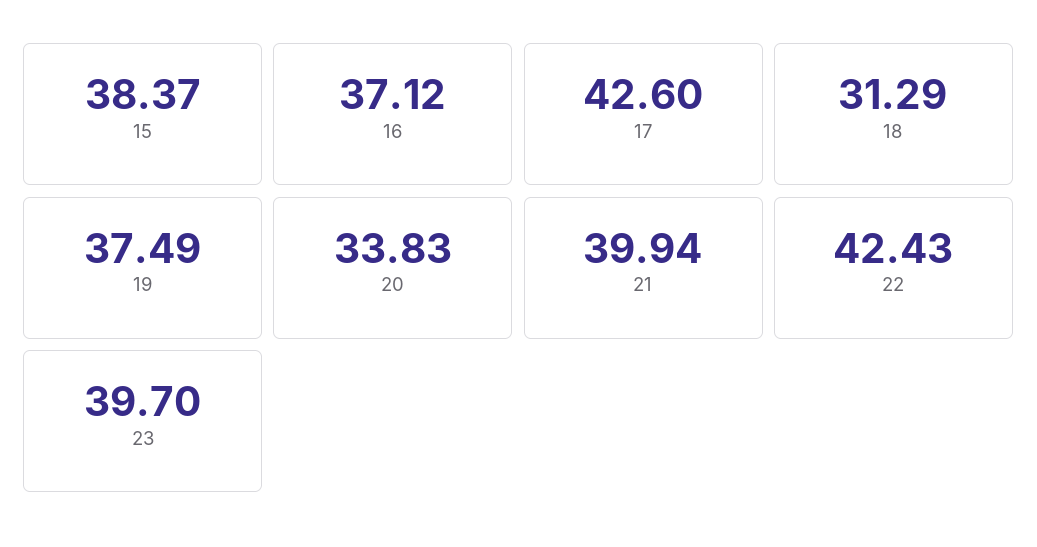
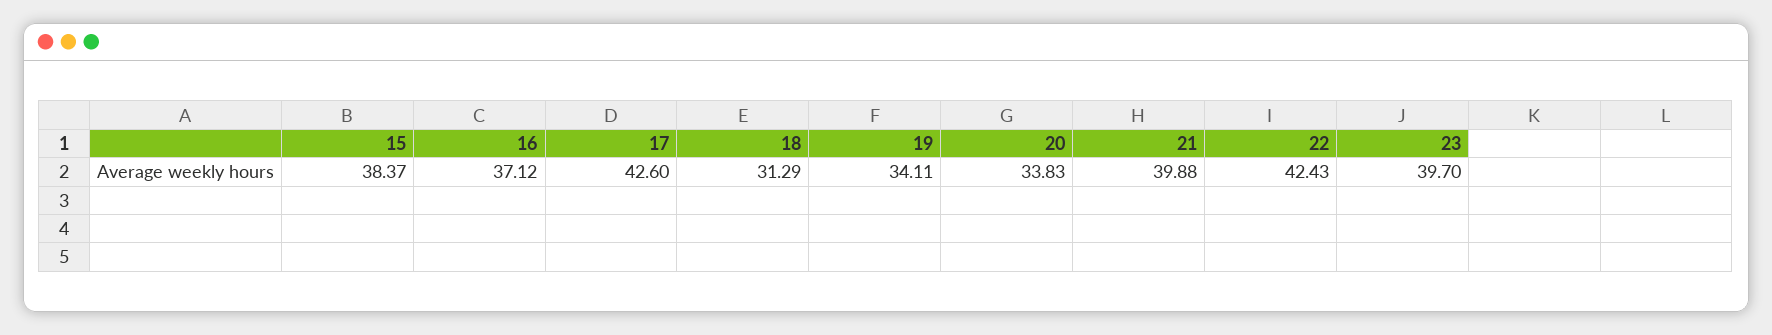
19: 37.49 -> 34.11
21: 39.94 -> 39.88

